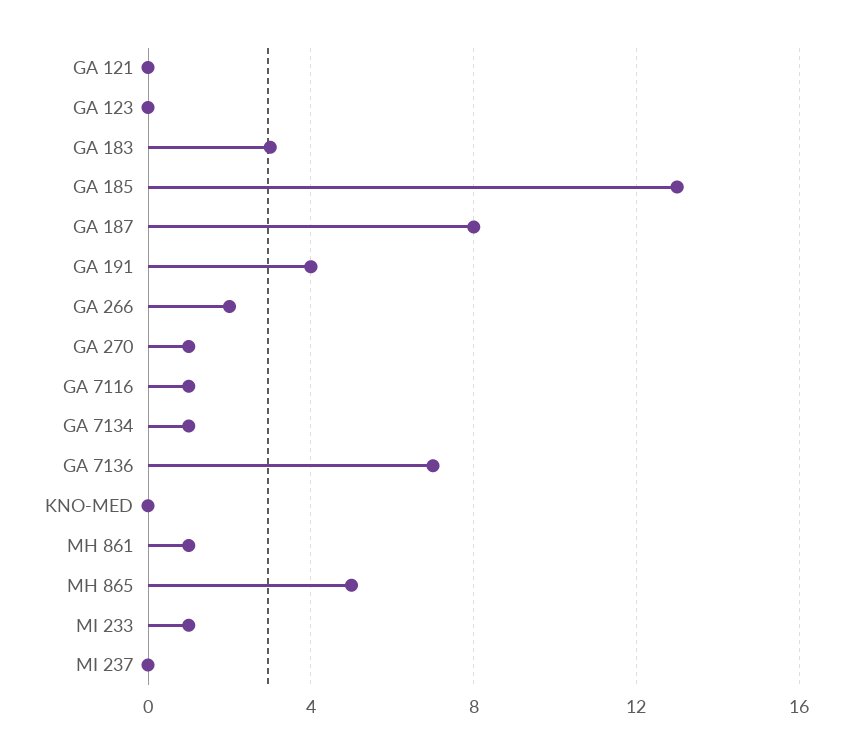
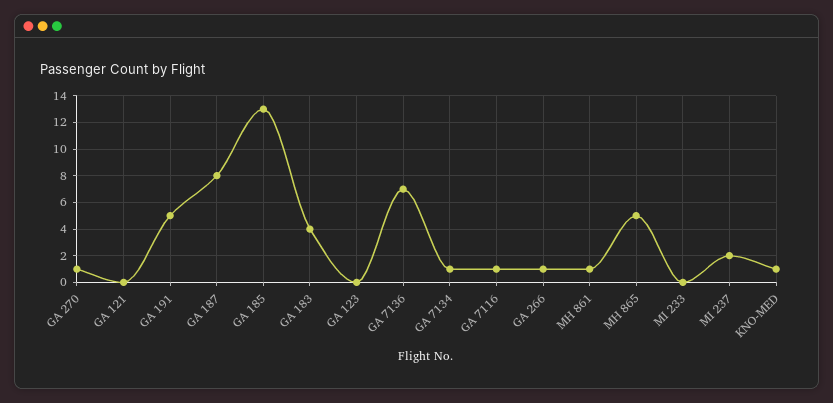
GA 183: 3 -> 4
GA 191: 4 -> 5
GA 266: 2 -> 1
KNO-MED: 0 -> 1
MI 233: 1 -> 0
MI 237: 0 -> 2

